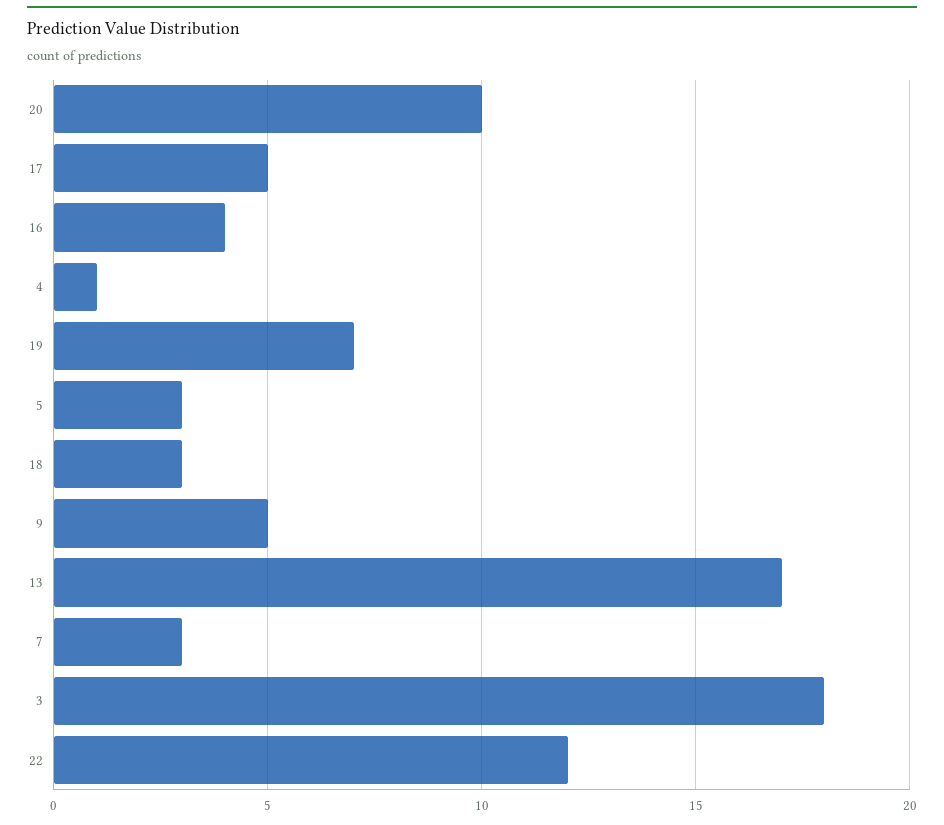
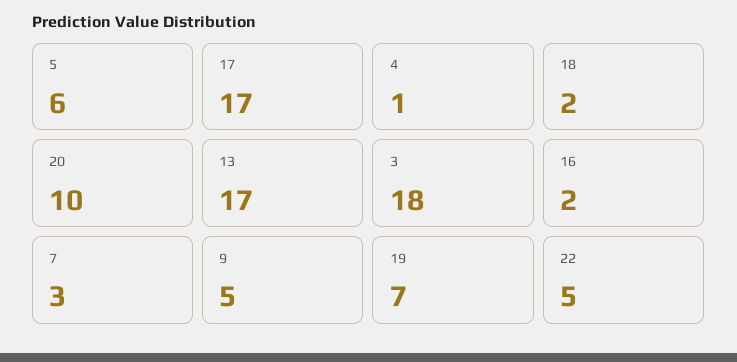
17: 5 -> 17
16: 4 -> 2
5: 3 -> 6
18: 3 -> 2
22: 12 -> 5

